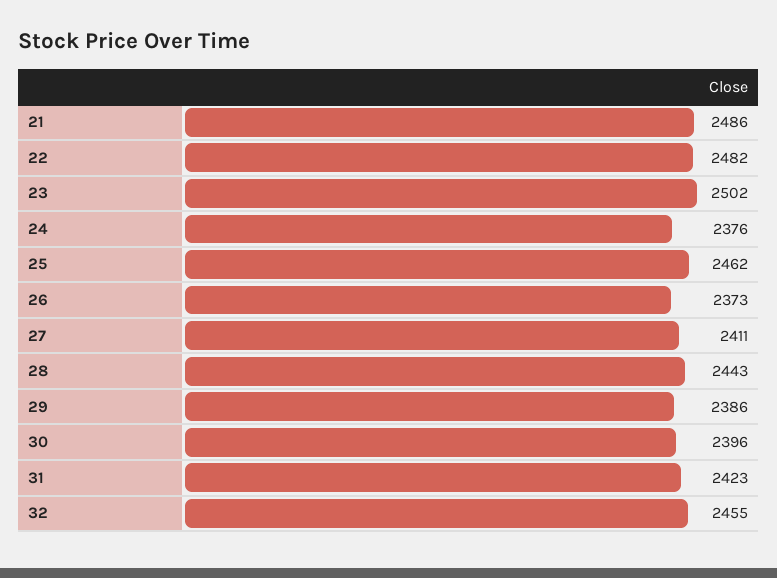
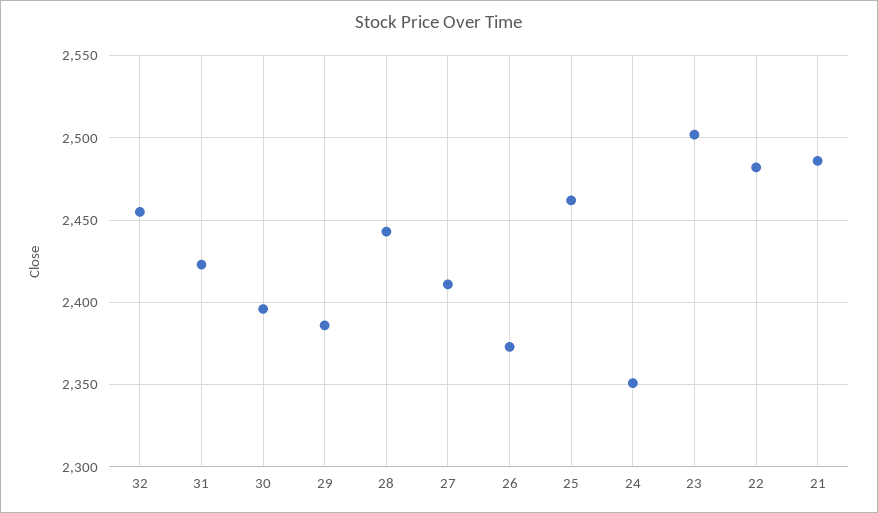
24: 2376 -> 2350

